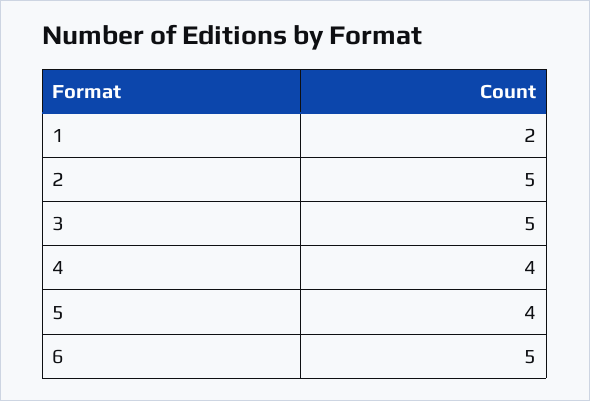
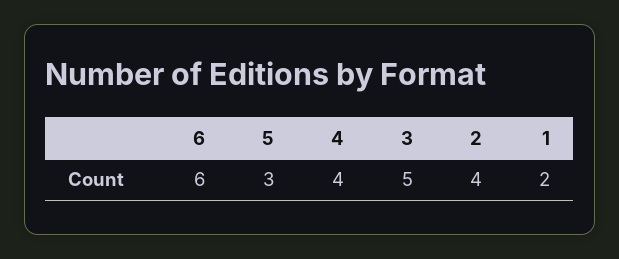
2: 5 -> 4
5: 4 -> 3
6: 5 -> 6

